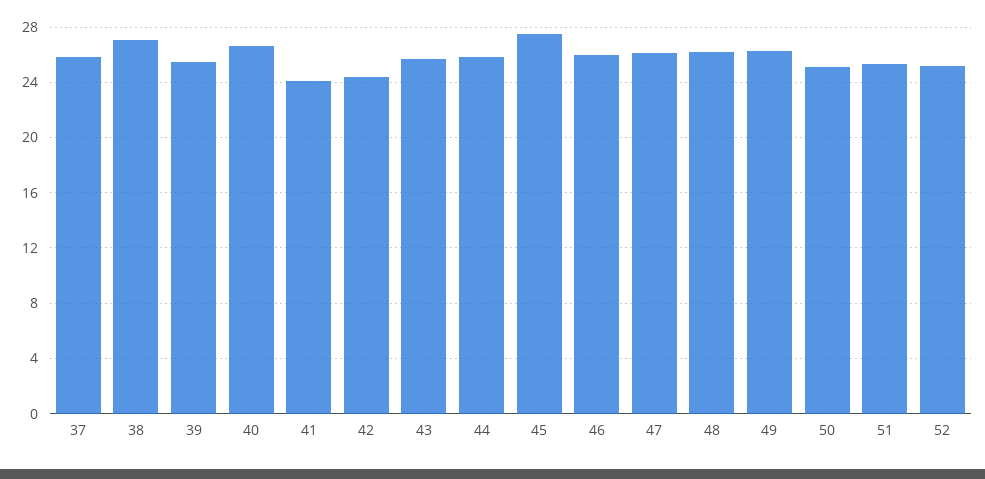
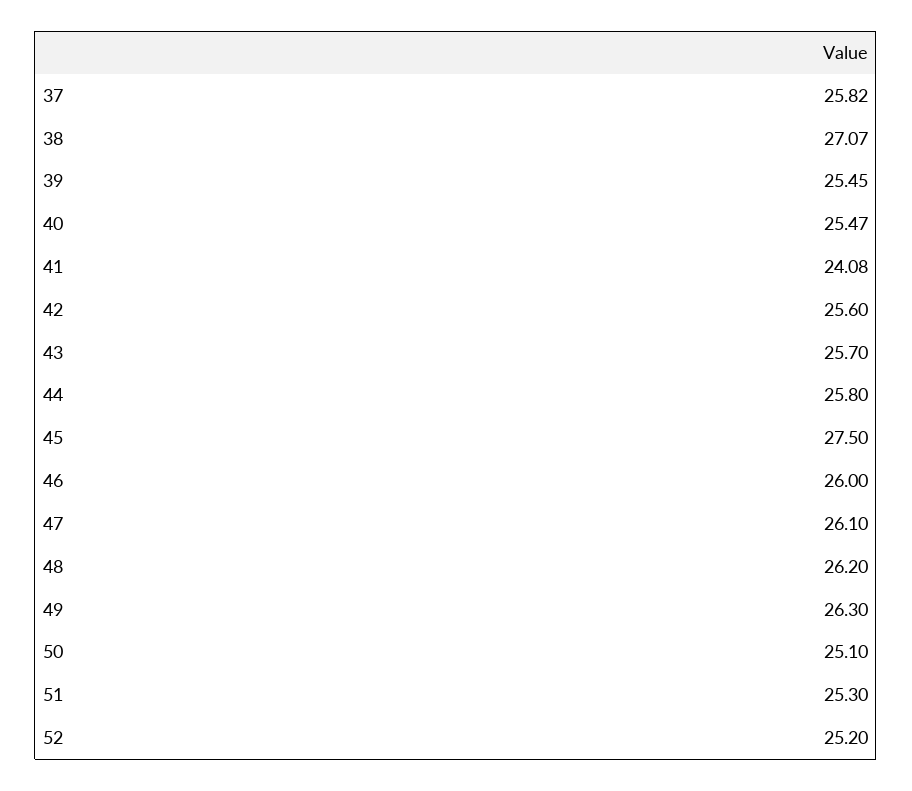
40: 26.5 -> 25.47
42: 24.5 -> 25.6

